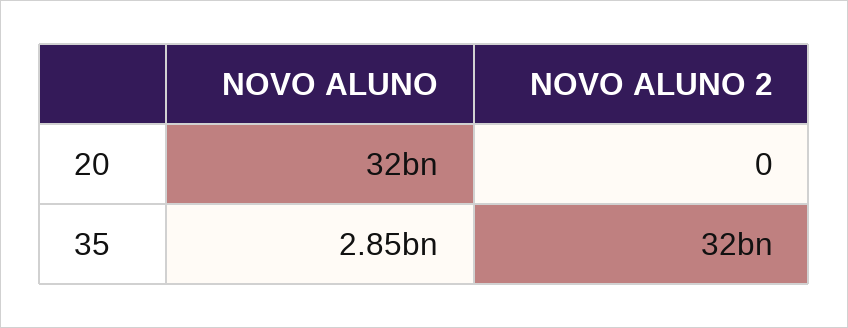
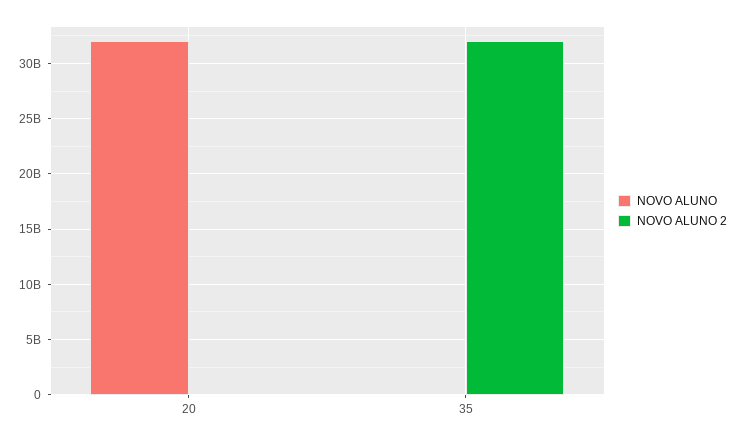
NOVO ALUNO, 35: 2850000000 -> 0

